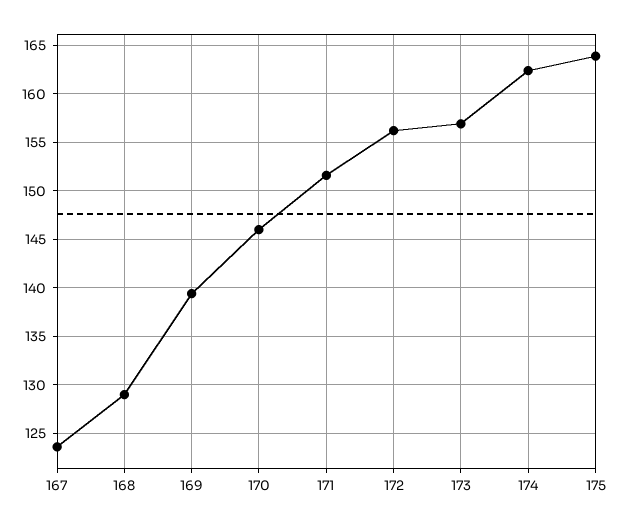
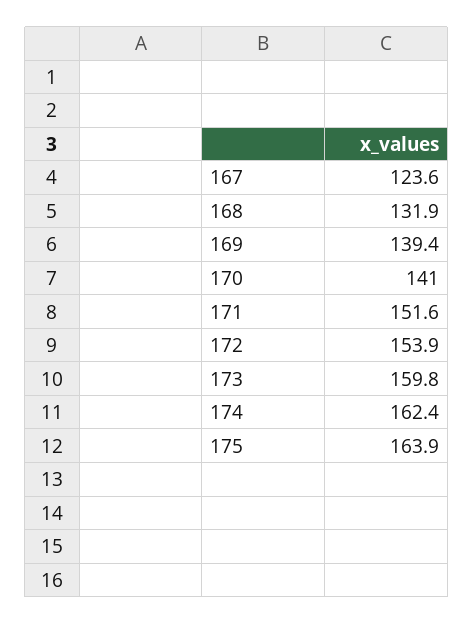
168: 129 -> 131.9
170: 146 -> 141
172: 156 -> 153.9
173: 157 -> 159.8

